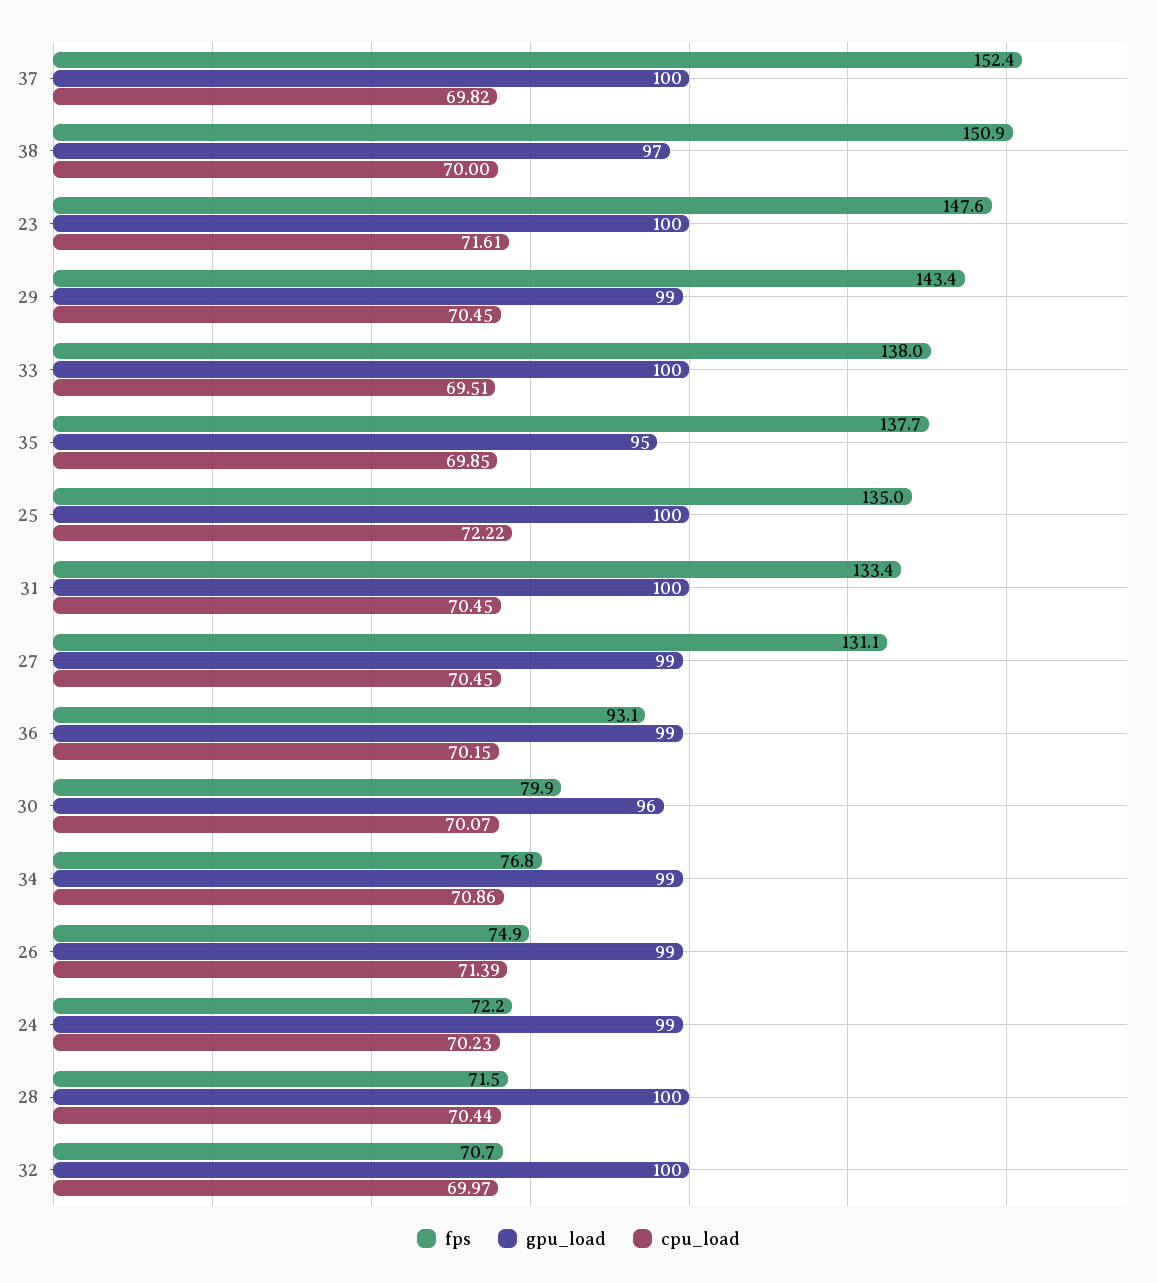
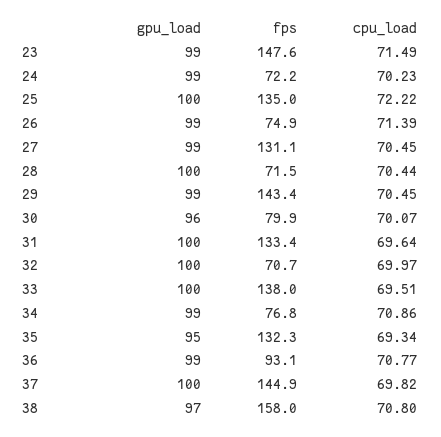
fps, 37: 152.4 -> 144.9
fps, 38: 150.9 -> 158
cpu_load, 38: 70 -> 70.8
gpu_load, 23: 100 -> 99
cpu_load, 23: 71.61 -> 71.49
fps, 35: 137.7 -> 132.3
cpu_load, 35: 69.85 -> 69.34
cpu_load, 31: 70.45 -> 69.64
cpu_load, 36: 70.15 -> 70.77

